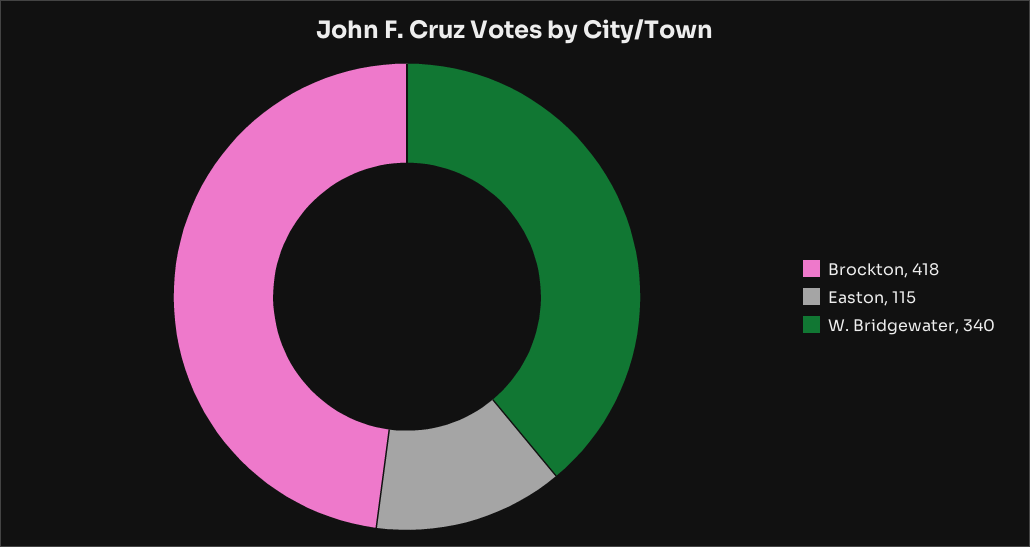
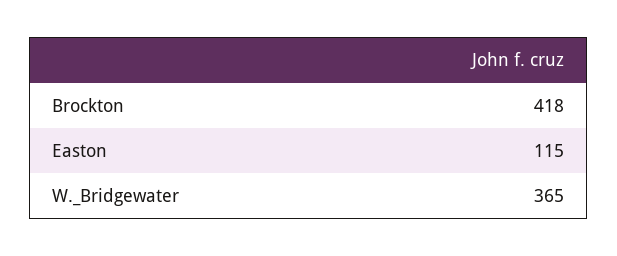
W. Bridgewater: 340 -> 365

